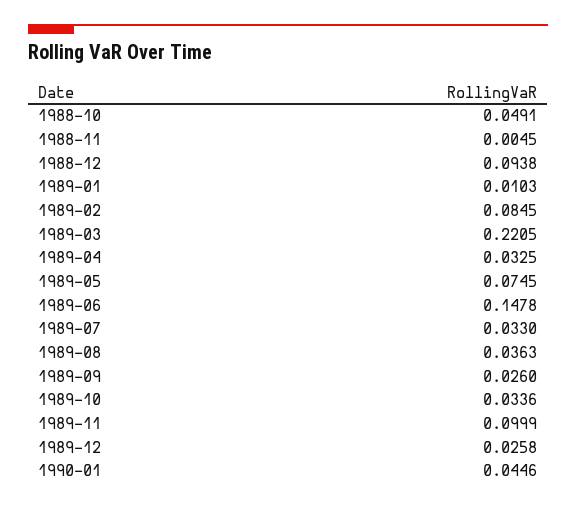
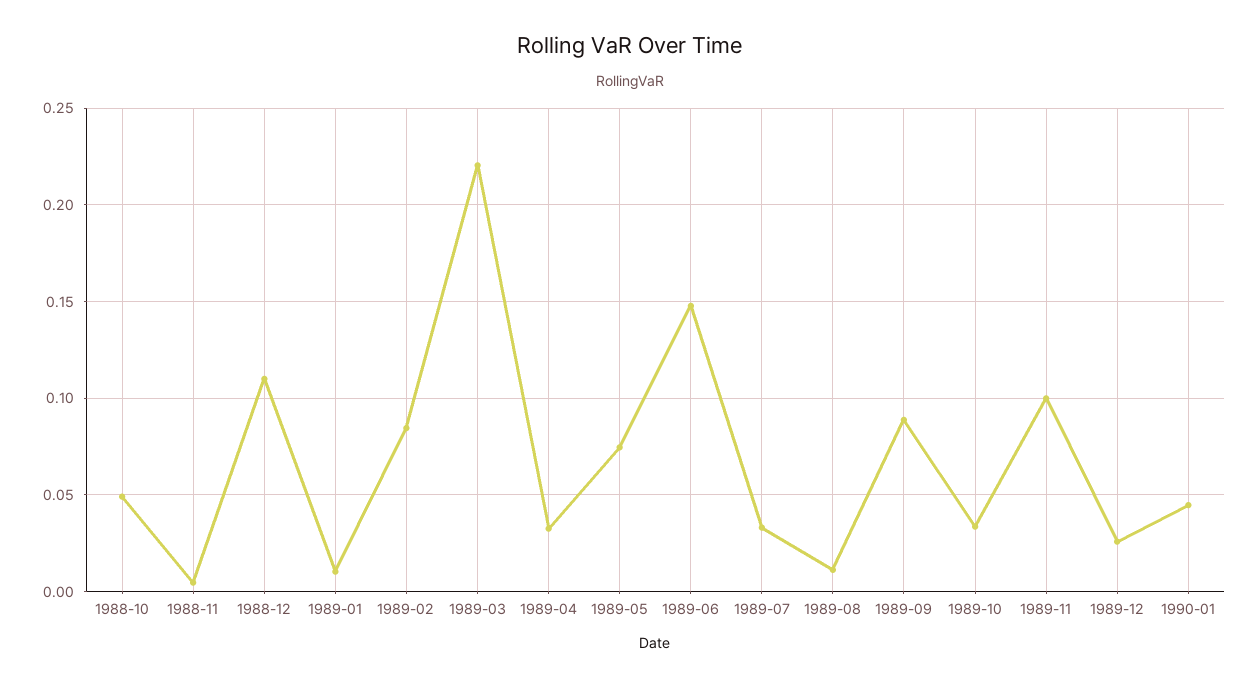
1988-12: 0.0938 -> 0.11
1989-08: 0.0363 -> 0.01
1989-09: 0.026 -> 0.09

